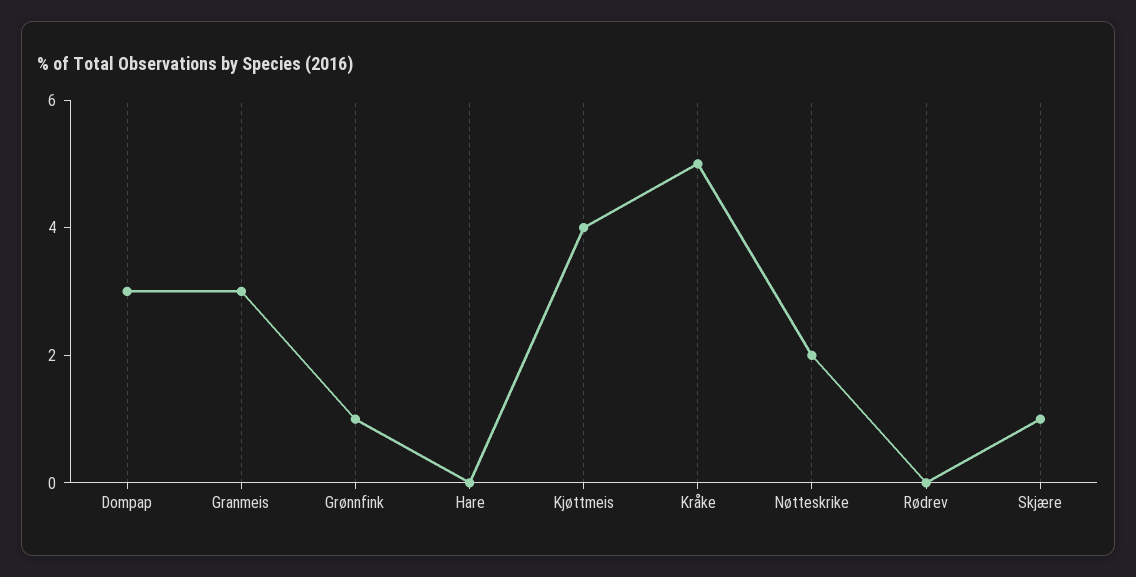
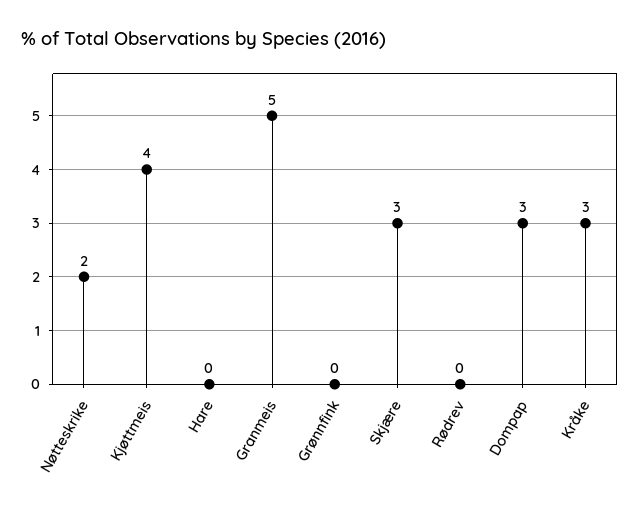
Granmeis: 3 -> 5
Grønnfink: 1 -> 0
Kråke: 5 -> 3
Skjære: 1 -> 3

